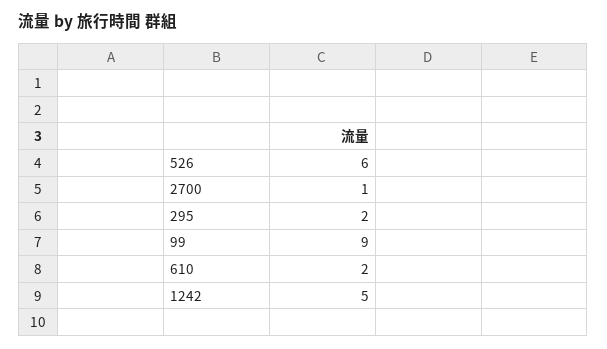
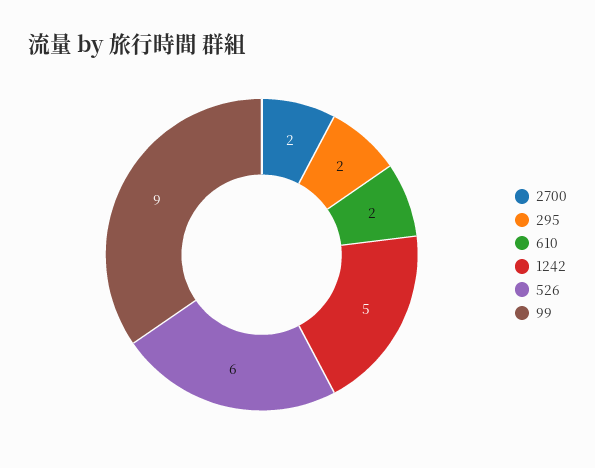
2700: 1 -> 2

